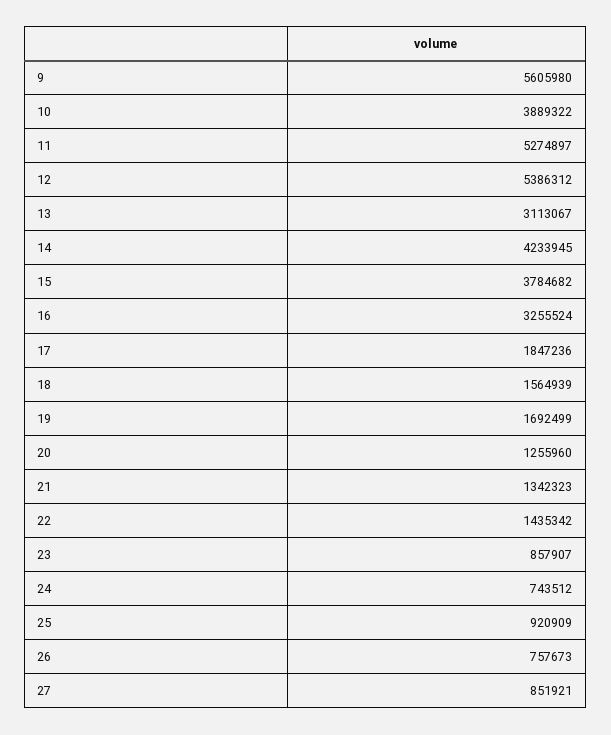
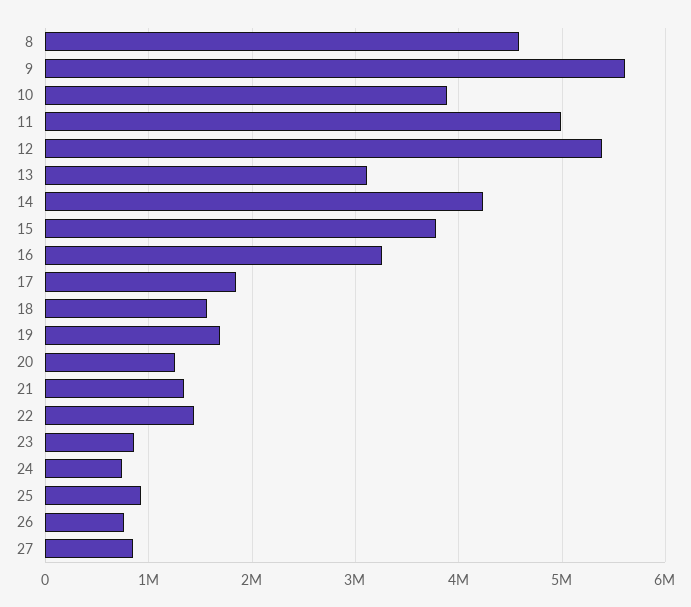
11: 5274897 -> 5000000
8: none -> 4600000

